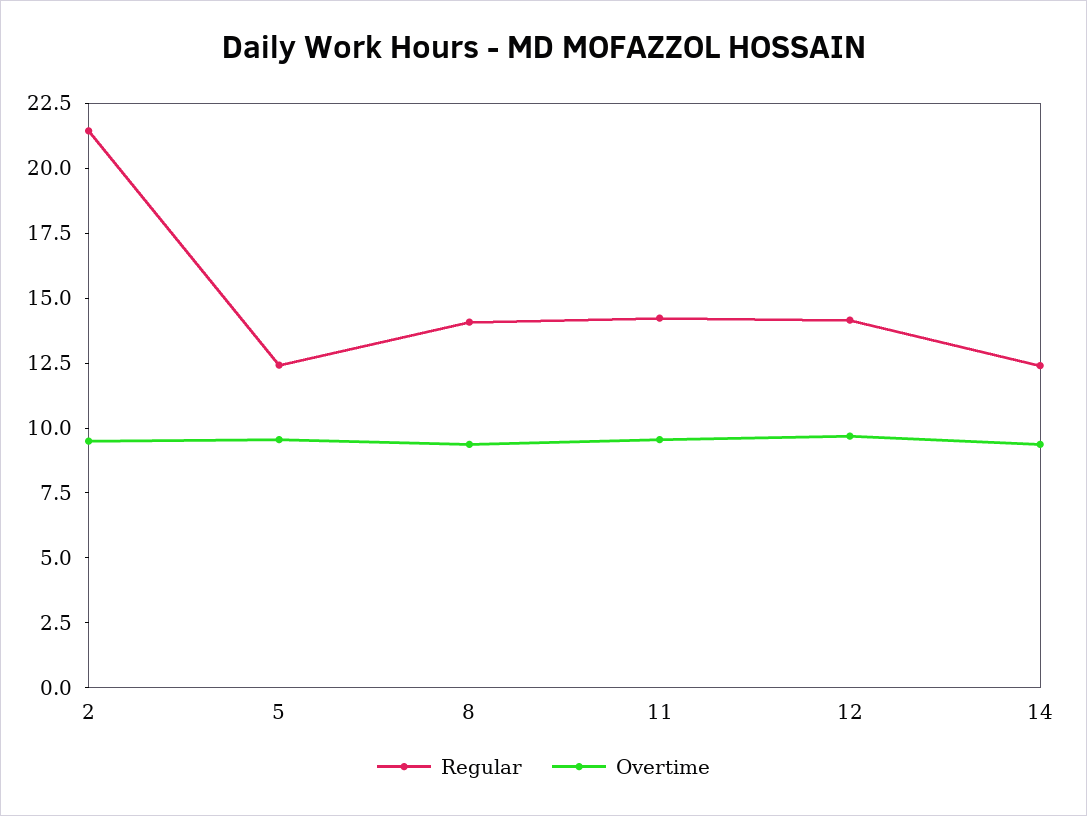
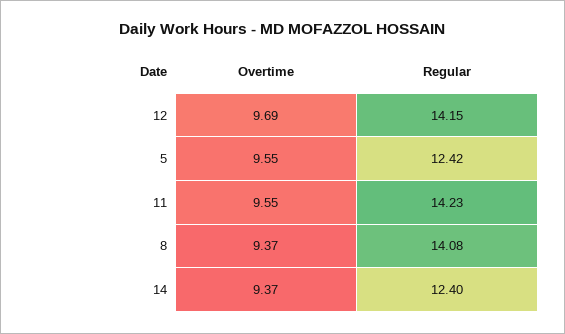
Regular, 2: 21.5 -> none
Overtime, 2: 9.5 -> none

